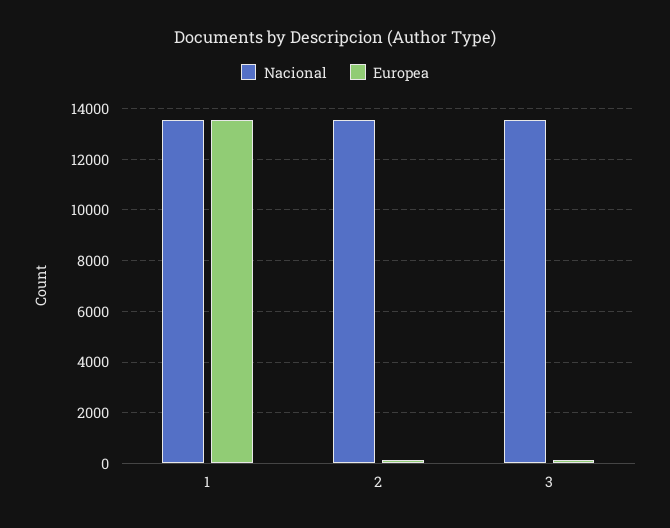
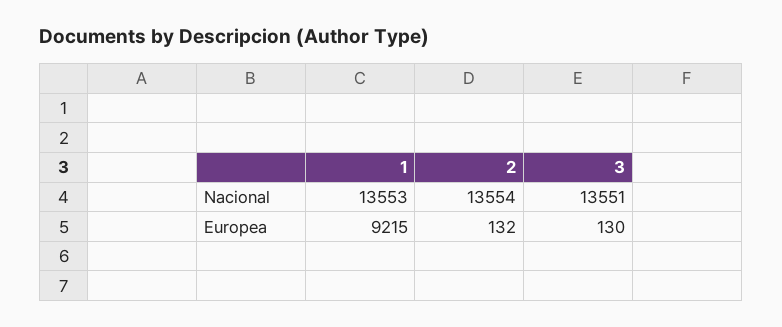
Europea, 1: 13500 -> 9215

